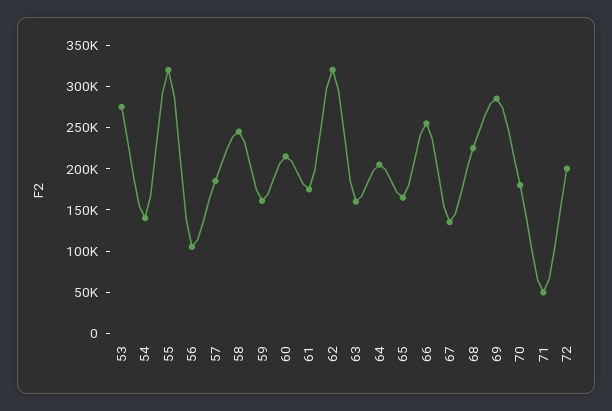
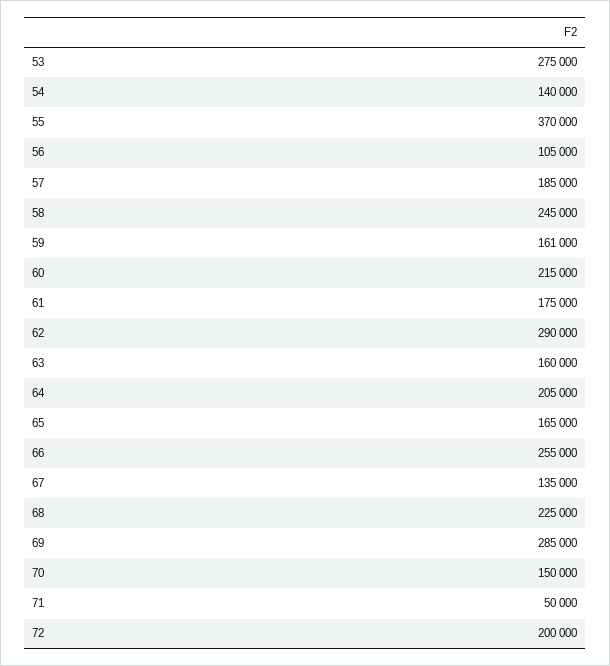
55: 320000 -> 370000
62: 320000 -> 290000
70: 180000 -> 150000

